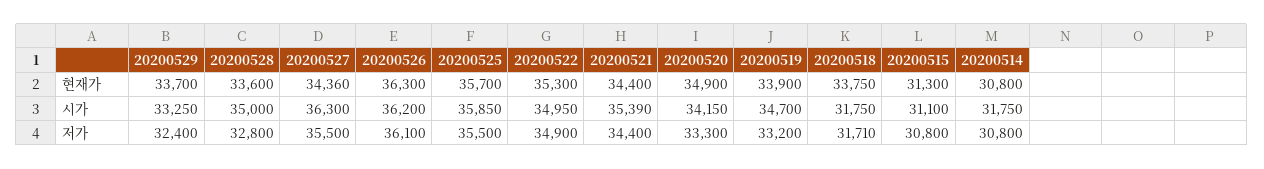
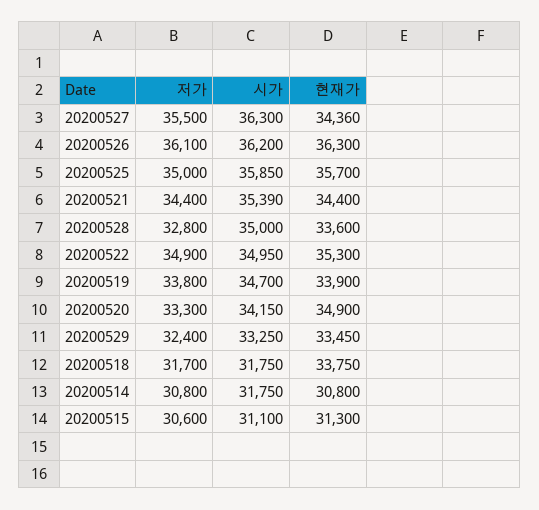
20200529, 현재가: 33700 -> 33450
20200525, 저가: 35500 -> 35000
20200519, 저가: 33200 -> 33800
20200518, 저가: 31710 -> 31700
20200515, 저가: 30800 -> 30600

